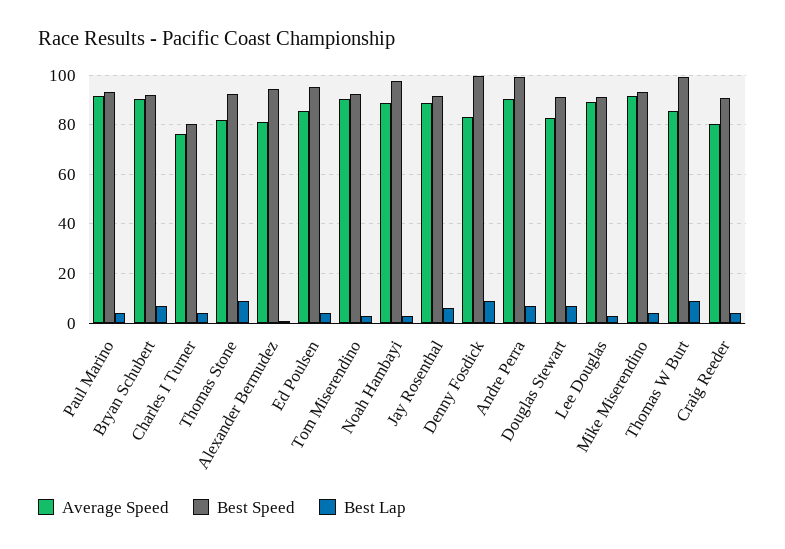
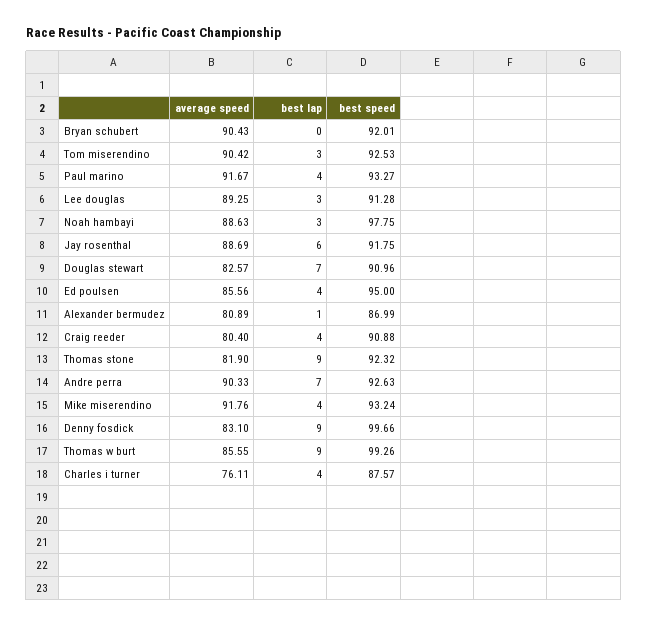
Best Lap, Bryan Schubert: 7.5 -> 0
Best Speed, Charles I Turner: 80 -> 87.57
Best Speed, Alexander Bermudez: 95 -> 86.99
Best Speed, Andre Perra: 100 -> 92.63

